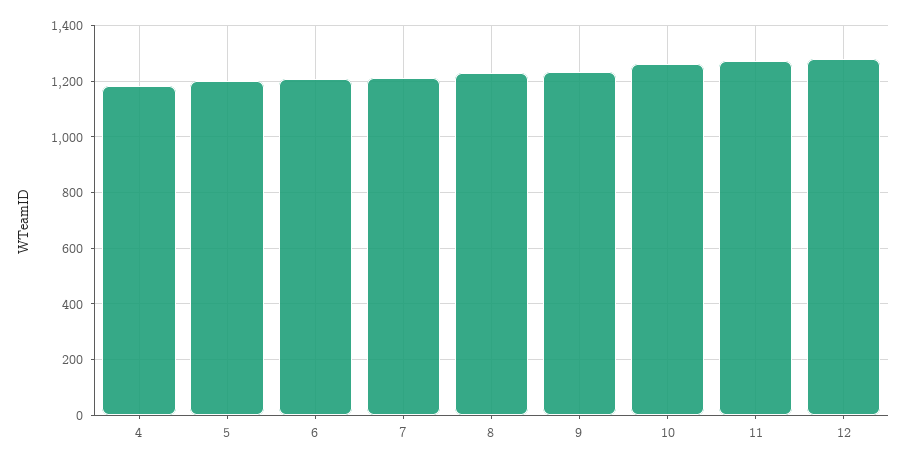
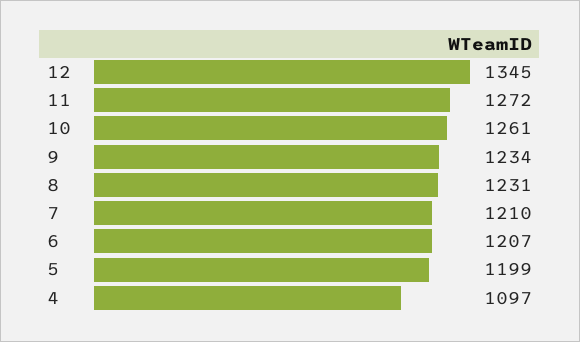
4: 1175 -> 1097
12: 1275 -> 1345

